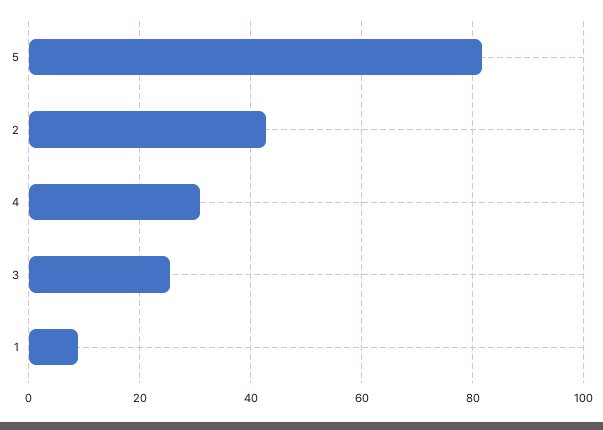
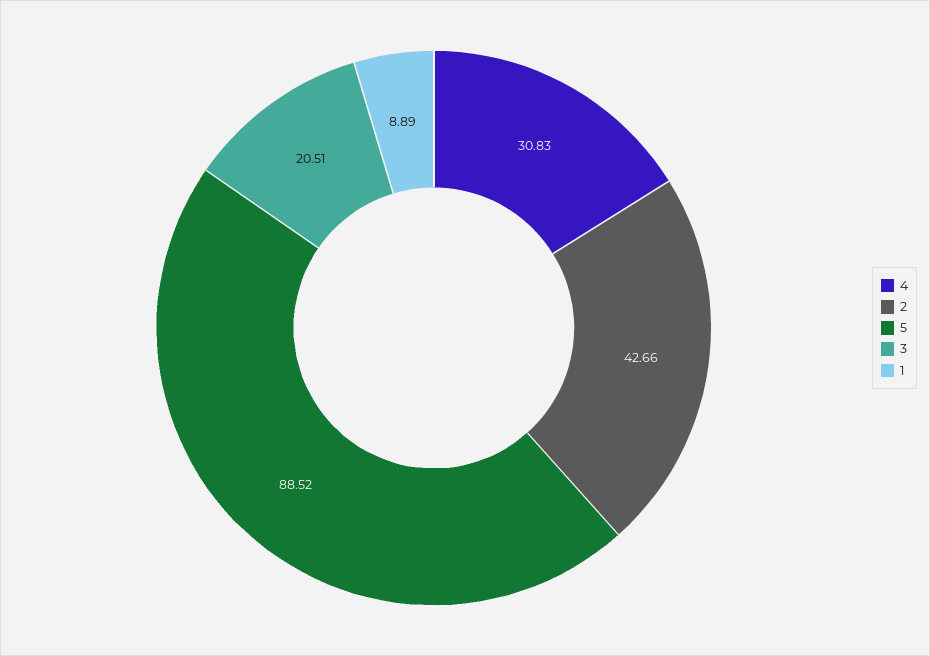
5: 82 -> 88.52
3: 26 -> 20.51

